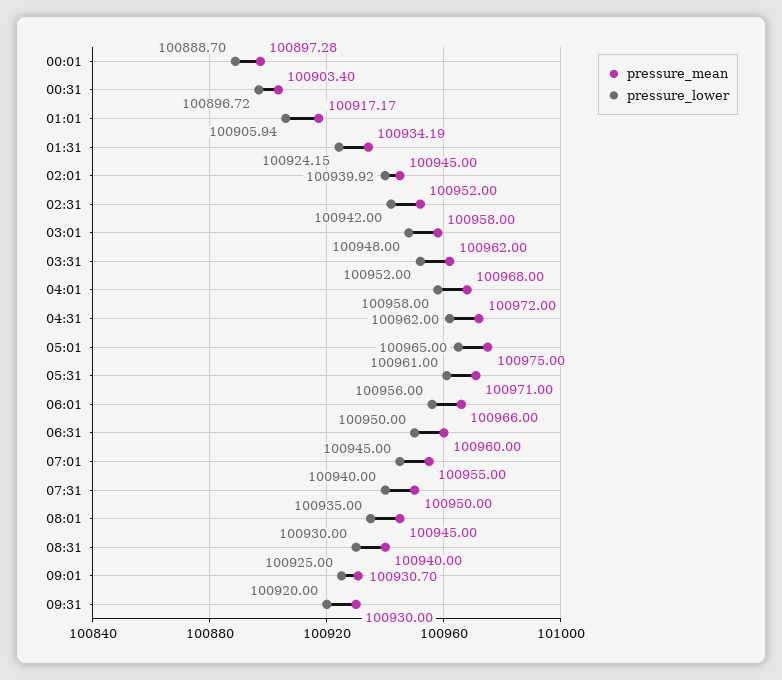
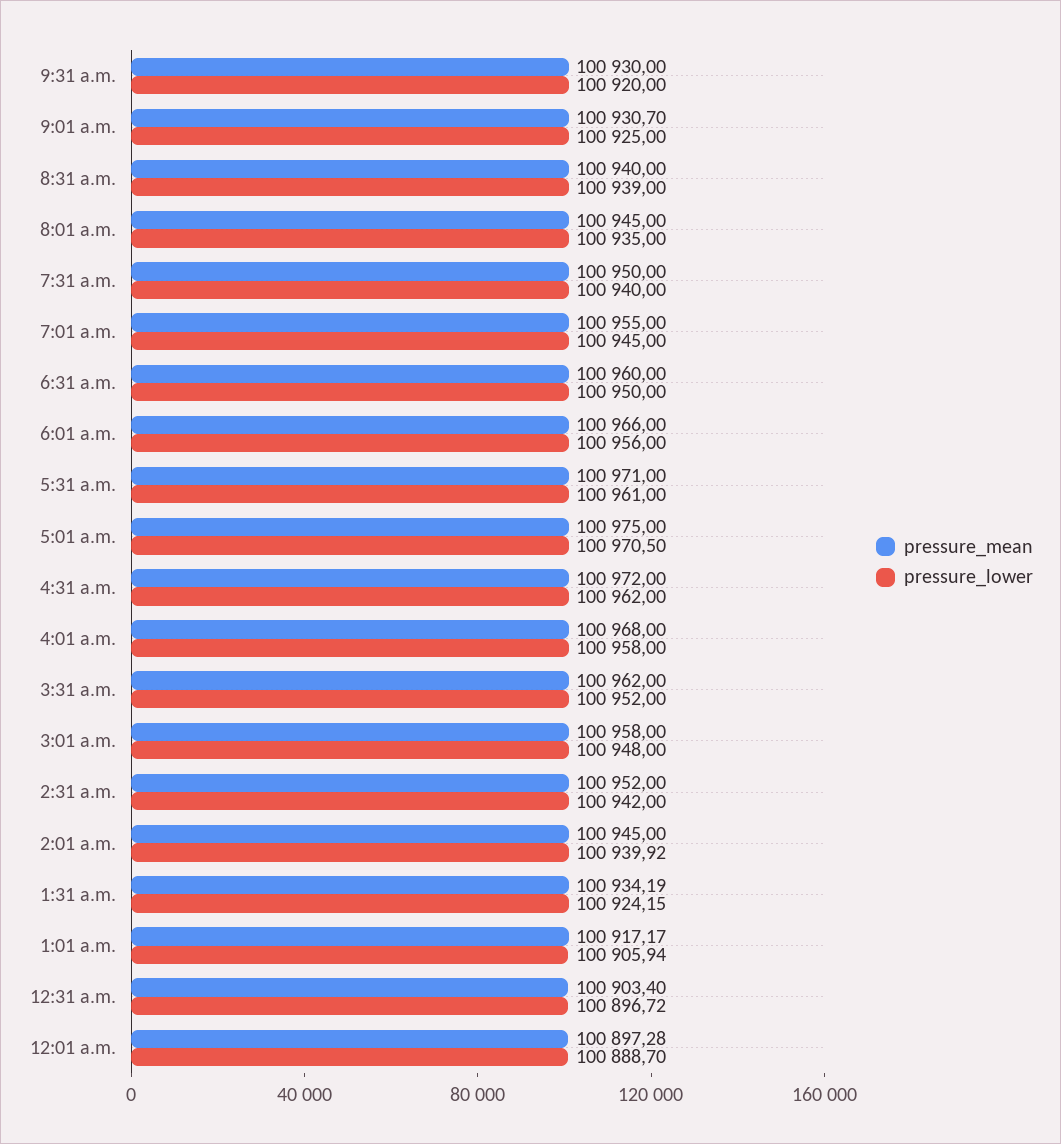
pressure_lower, 05:01: 100965 -> 100970.5
pressure_lower, 08:31: 100930 -> 100939

